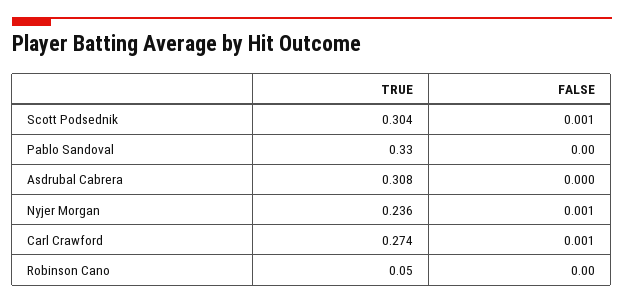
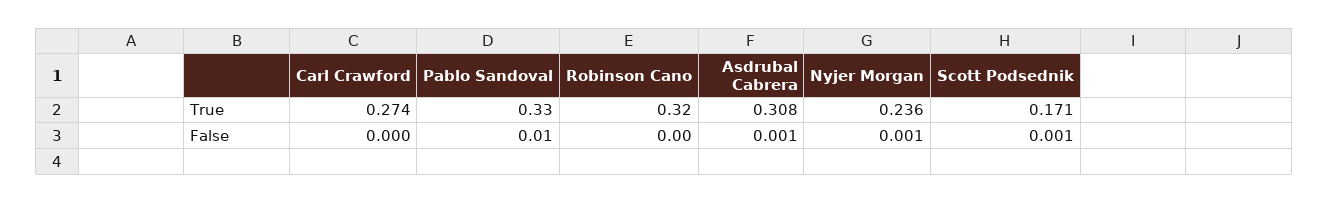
TRUE, Scott Podsednik: 0.304 -> 0.171
FALSE, Pablo Sandoval: 0 -> 0.01
FALSE, Asdrubal Cabrera: 0 -> 0.001
FALSE, Carl Crawford: 0.001 -> 0
TRUE, Robinson Cano: 0.05 -> 0.32

